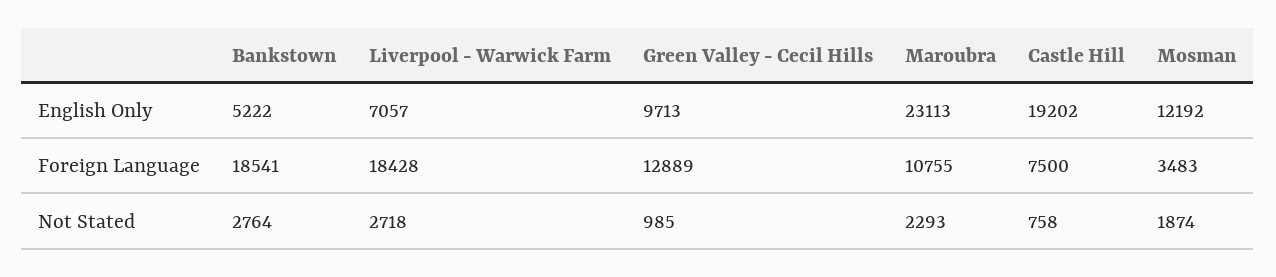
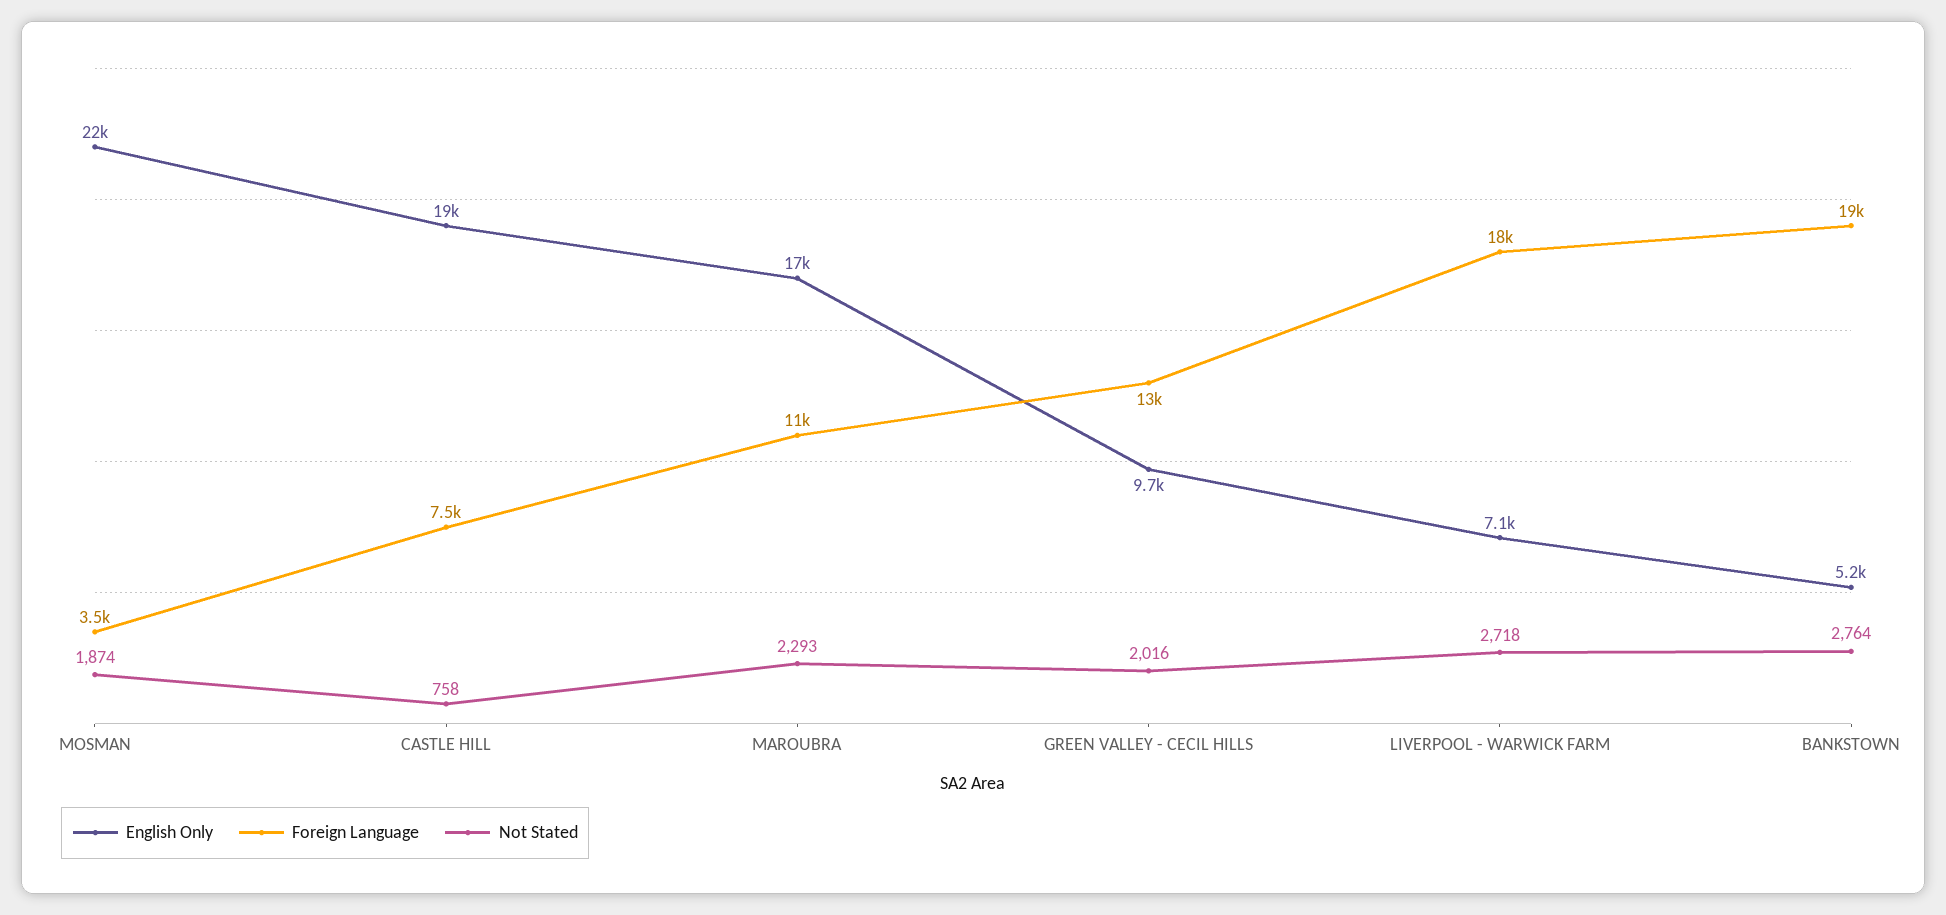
English Only, Maroubra: 23113 -> 17000
English Only, Mosman: 12192 -> 22000
Not Stated, Green Valley - Cecil Hills: 985 -> 2016

